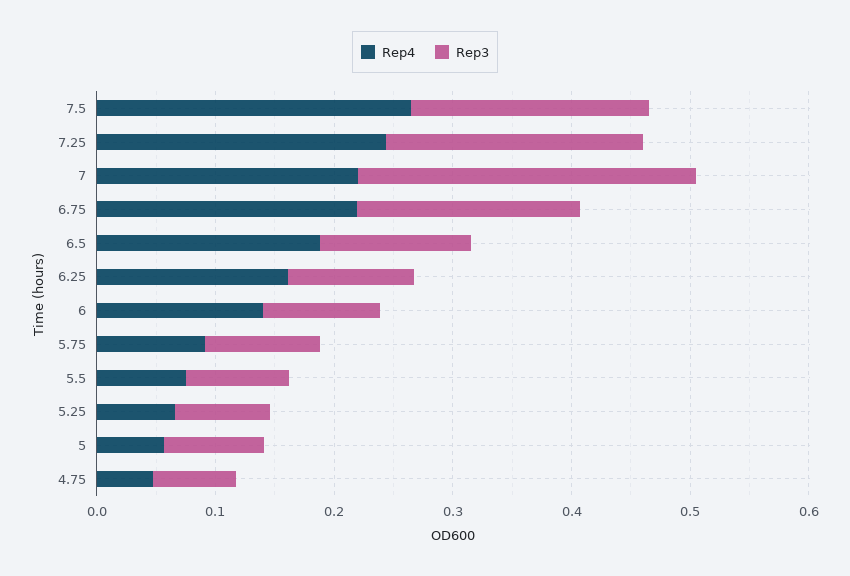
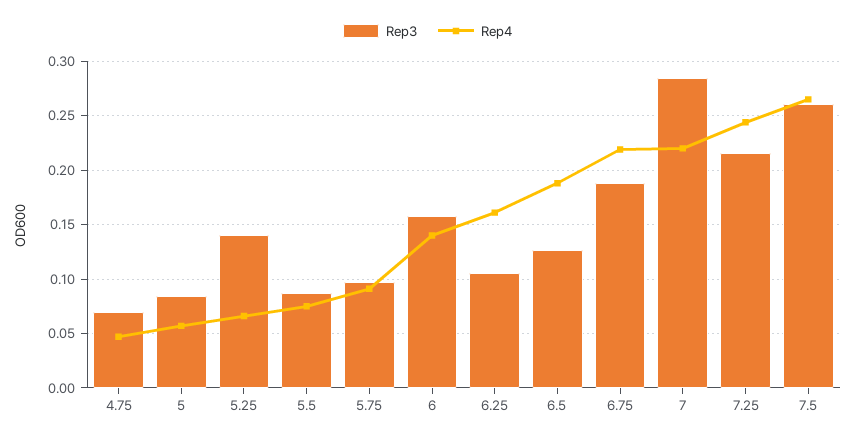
Rep3, 7.5: 0.2 -> 0.26
Rep3, 6: 0.1 -> 0.16
Rep3, 5.25: 0.08 -> 0.14

